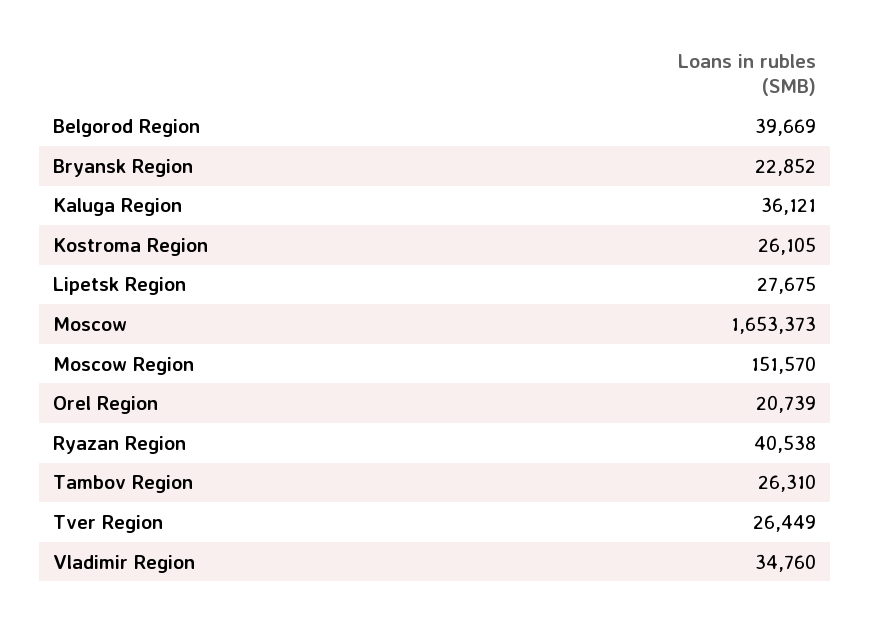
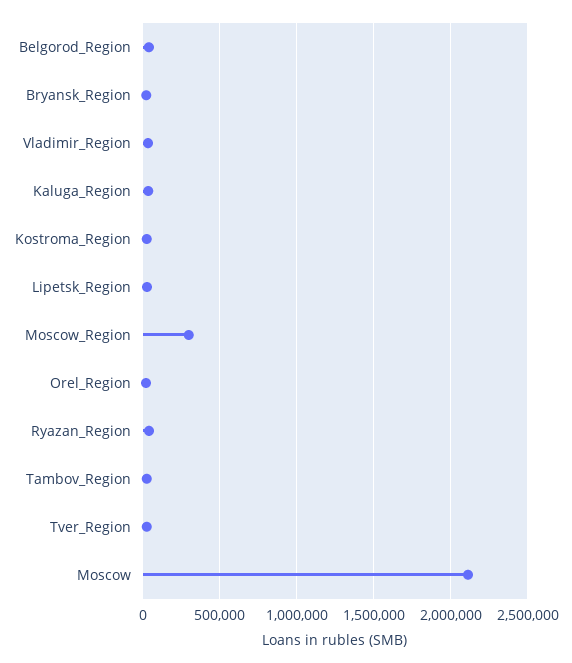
Moscow: 1653373 -> 2100000
Moscow Region: 151570 -> 300000

